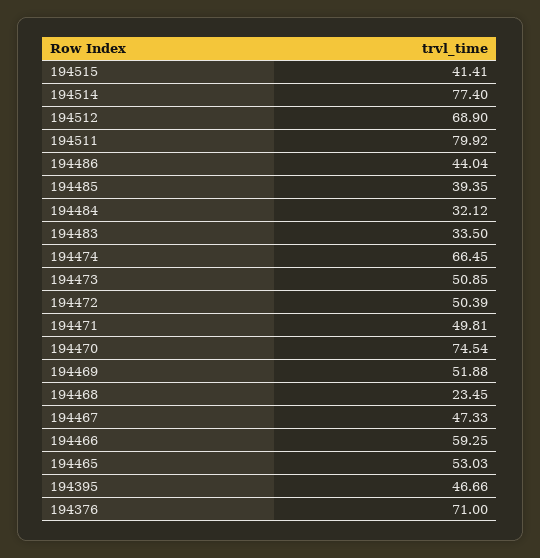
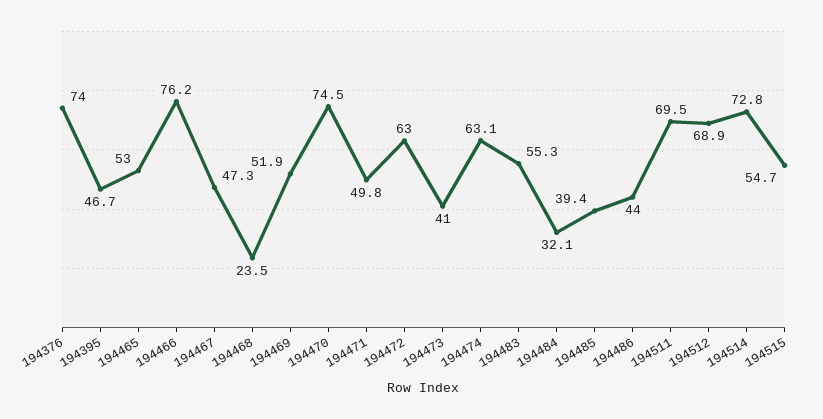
194515: 41.41 -> 54.7
194514: 77.4 -> 72.8
194511: 79.92 -> 69.5
194483: 33.5 -> 55.3
194474: 66.45 -> 63.1
194473: 50.85 -> 41
194472: 50.39 -> 63
194466: 59.25 -> 76.2
194376: 71 -> 74

